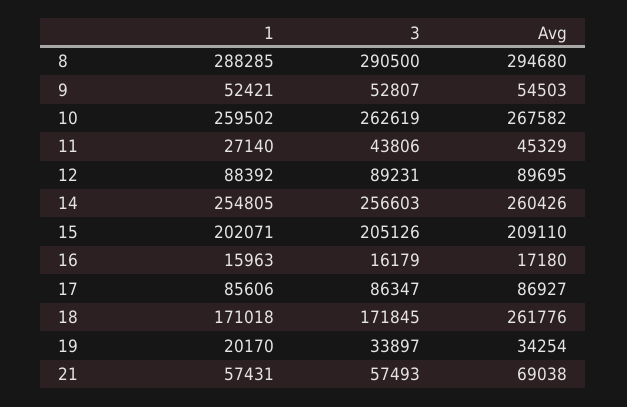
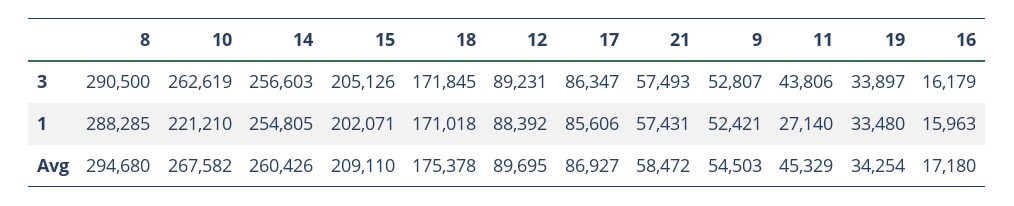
1, 10: 259502 -> 221210
Avg, 18: 261776 -> 175378
1, 19: 20170 -> 33480
Avg, 21: 69038 -> 58472

